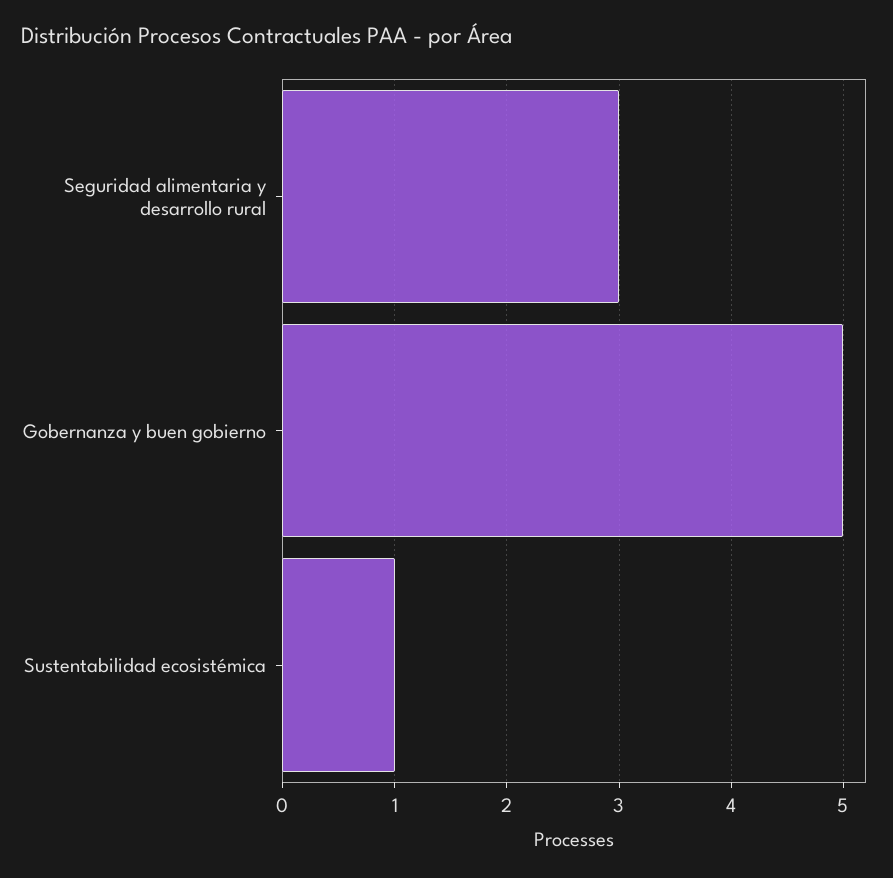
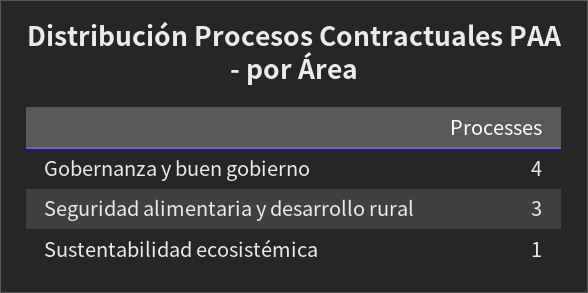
Gobernanza y buen gobierno: 5 -> 4

